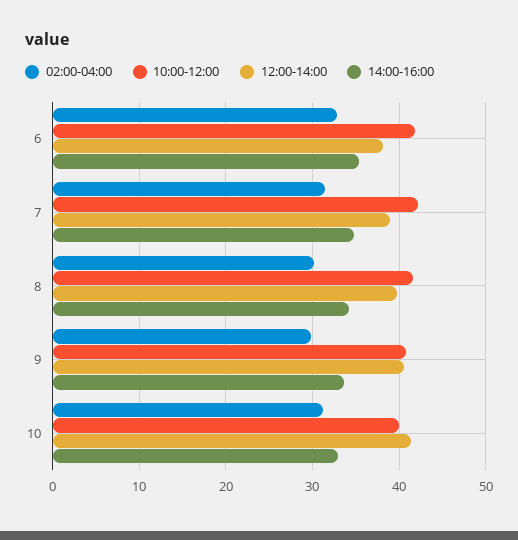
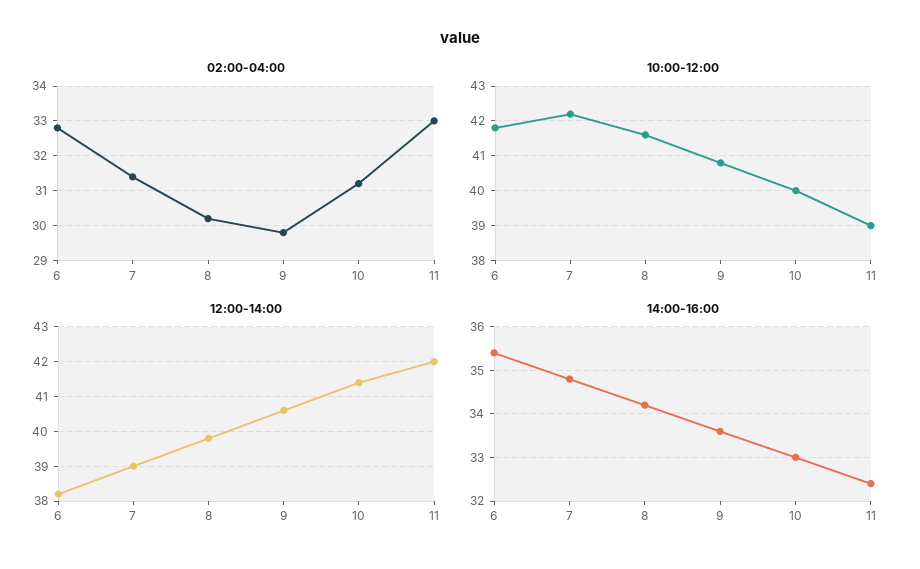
02:00-04:00, 11: none -> 33
10:00-12:00, 11: none -> 39
12:00-14:00, 11: none -> 42
14:00-16:00, 11: none -> 32.5

